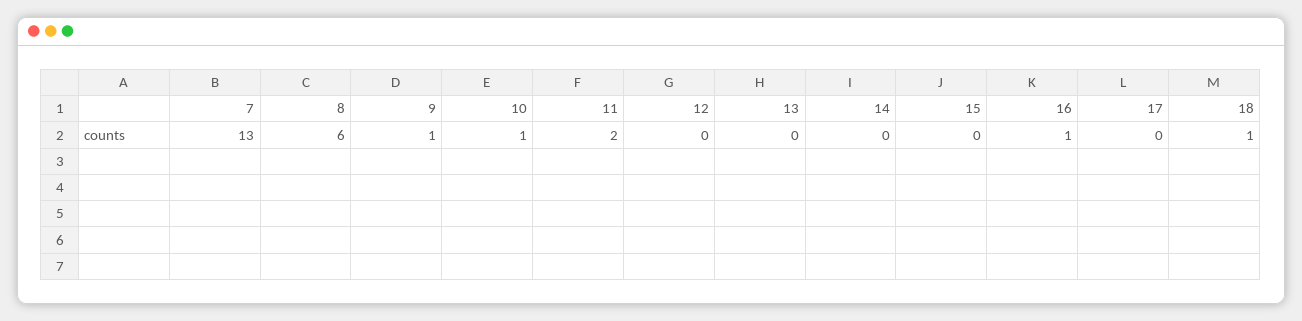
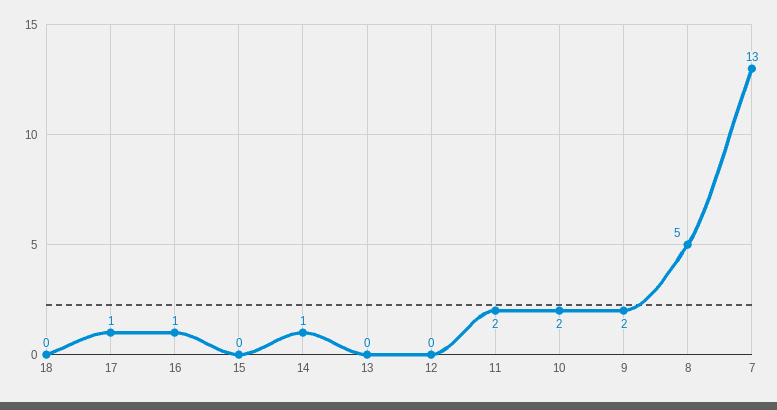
8: 6 -> 5
9: 1 -> 2
10: 1 -> 2
14: 0 -> 1
17: 0 -> 1
18: 1 -> 0

